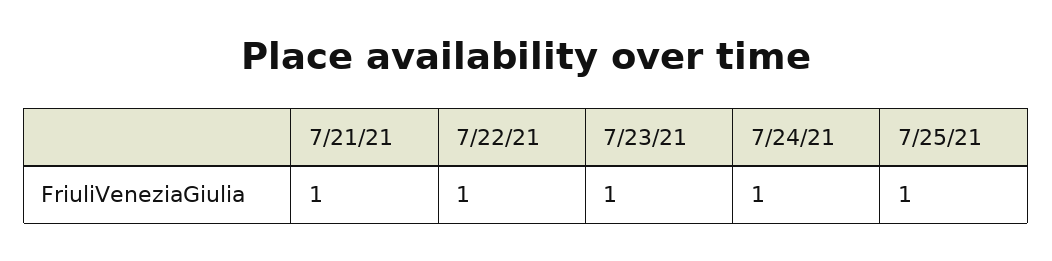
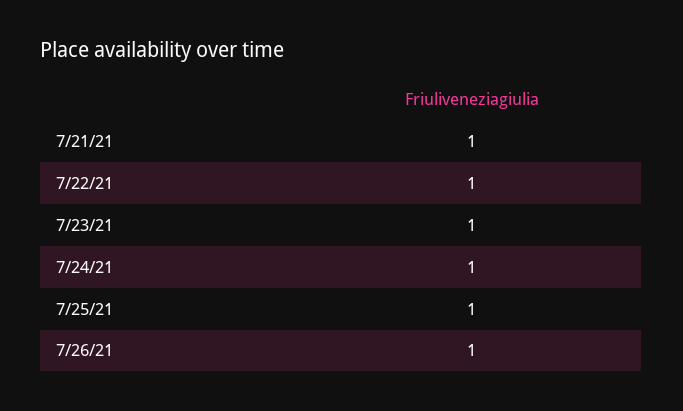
7/26/21: none -> 1

